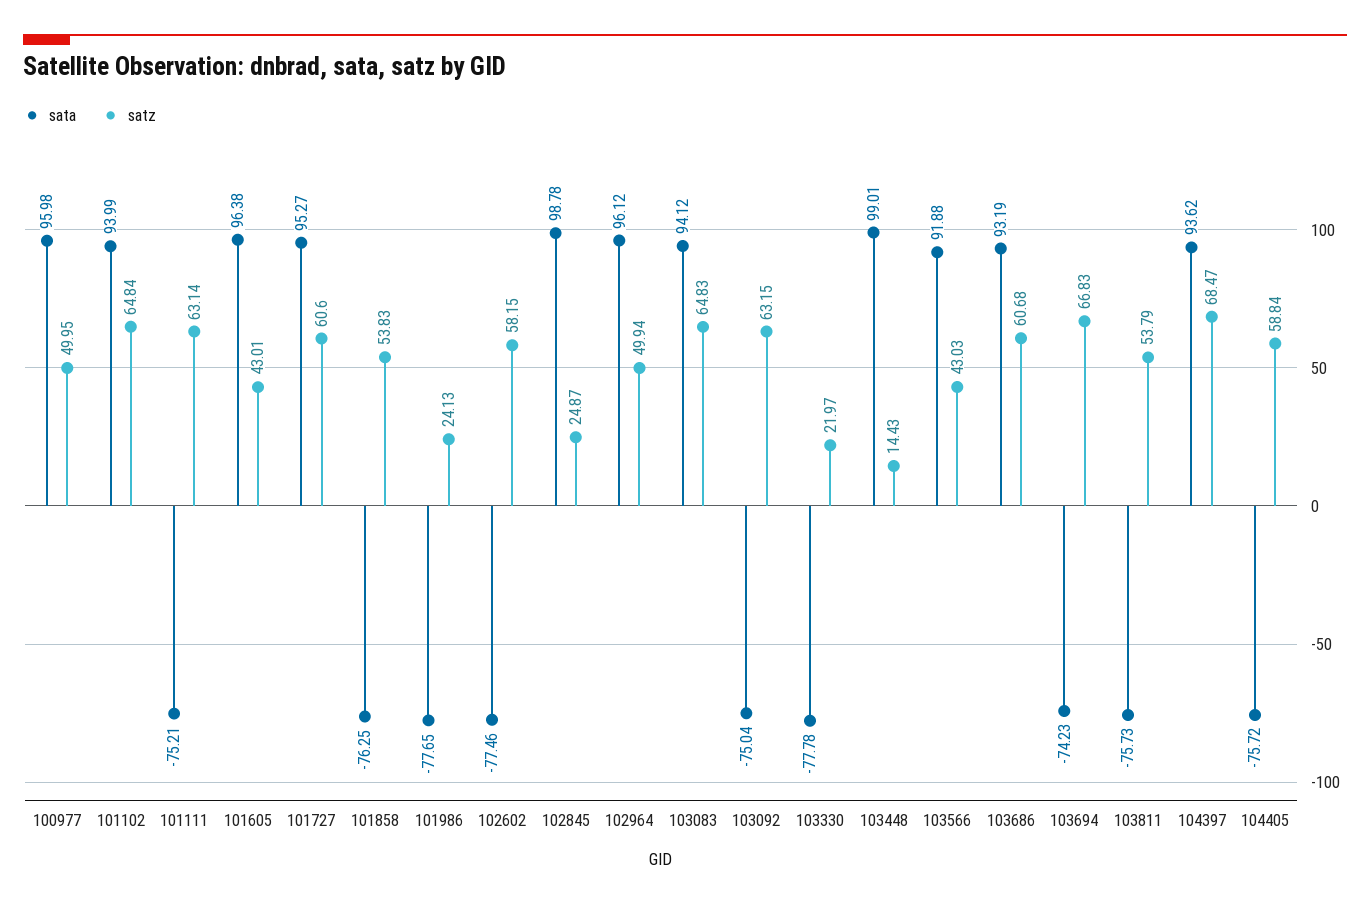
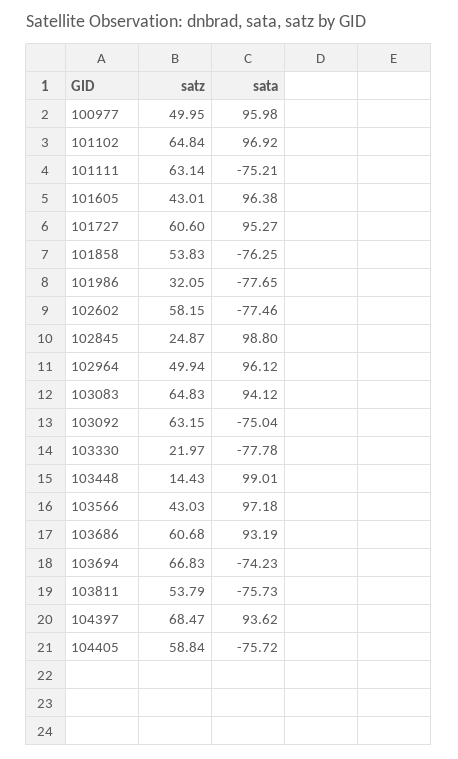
sata, 101102: 93.99 -> 96.92
satz, 101986: 24.13 -> 32.05
sata, 102845: 98.78 -> 98.8
sata, 103566: 91.88 -> 97.18

